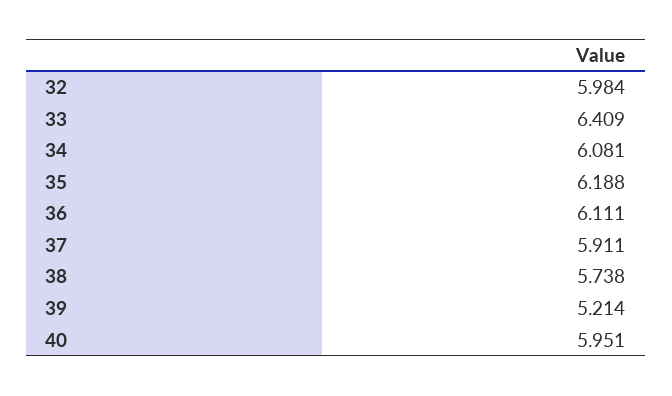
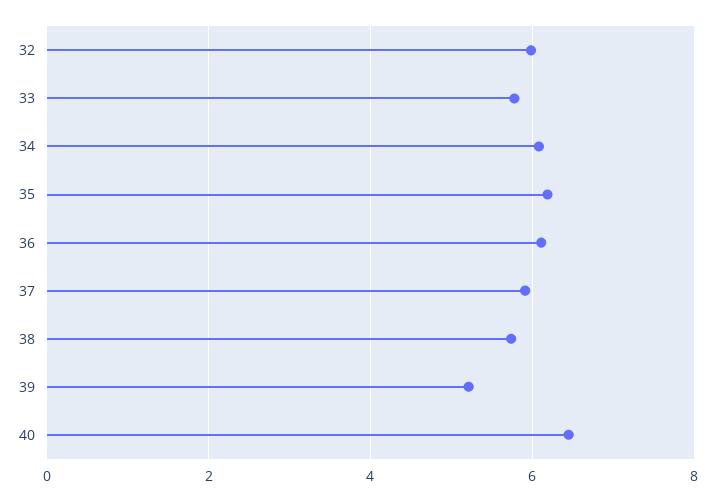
33: 6.409 -> 5.8
40: 5.951 -> 6.4

